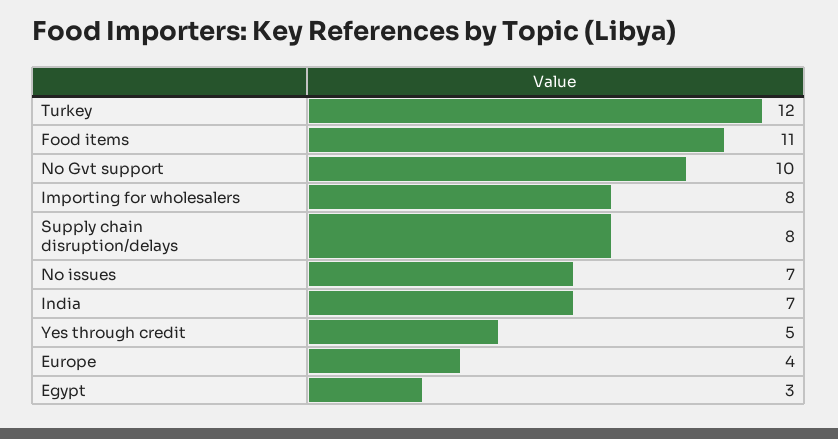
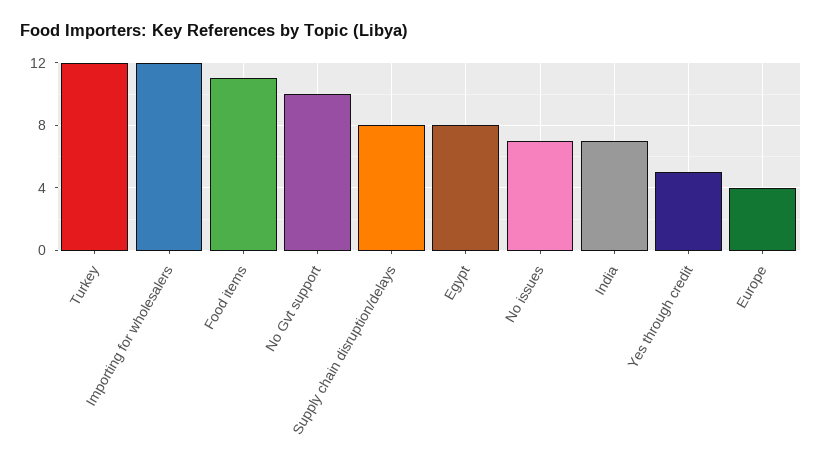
Importing for wholesalers: 8 -> 12
Egypt: 3 -> 8

